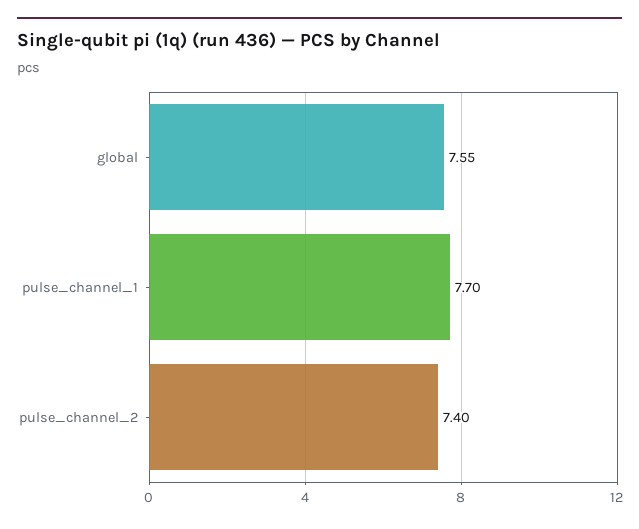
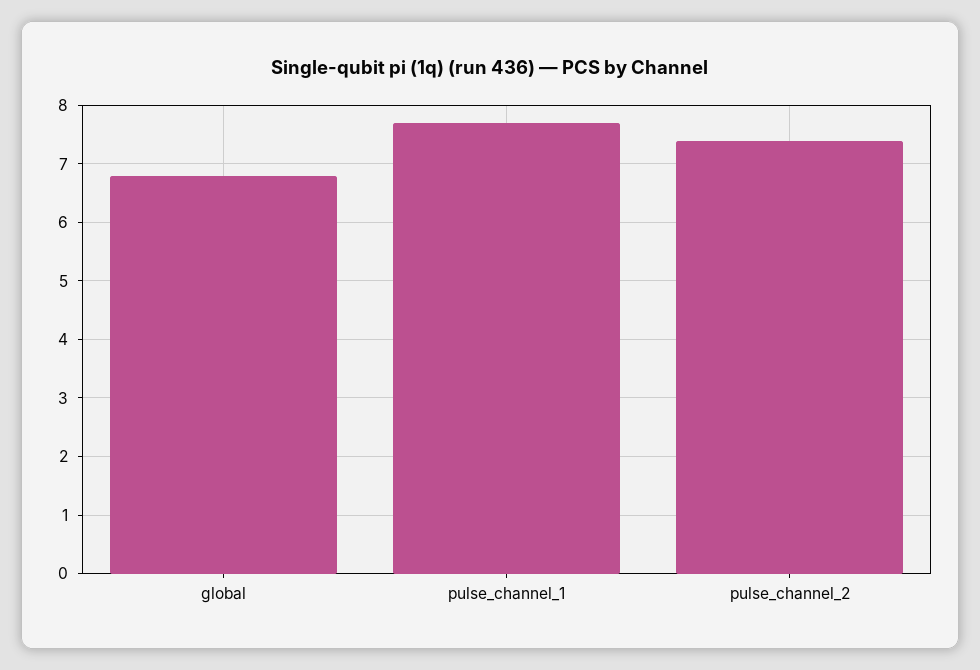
global: 7.55 -> 6.8

